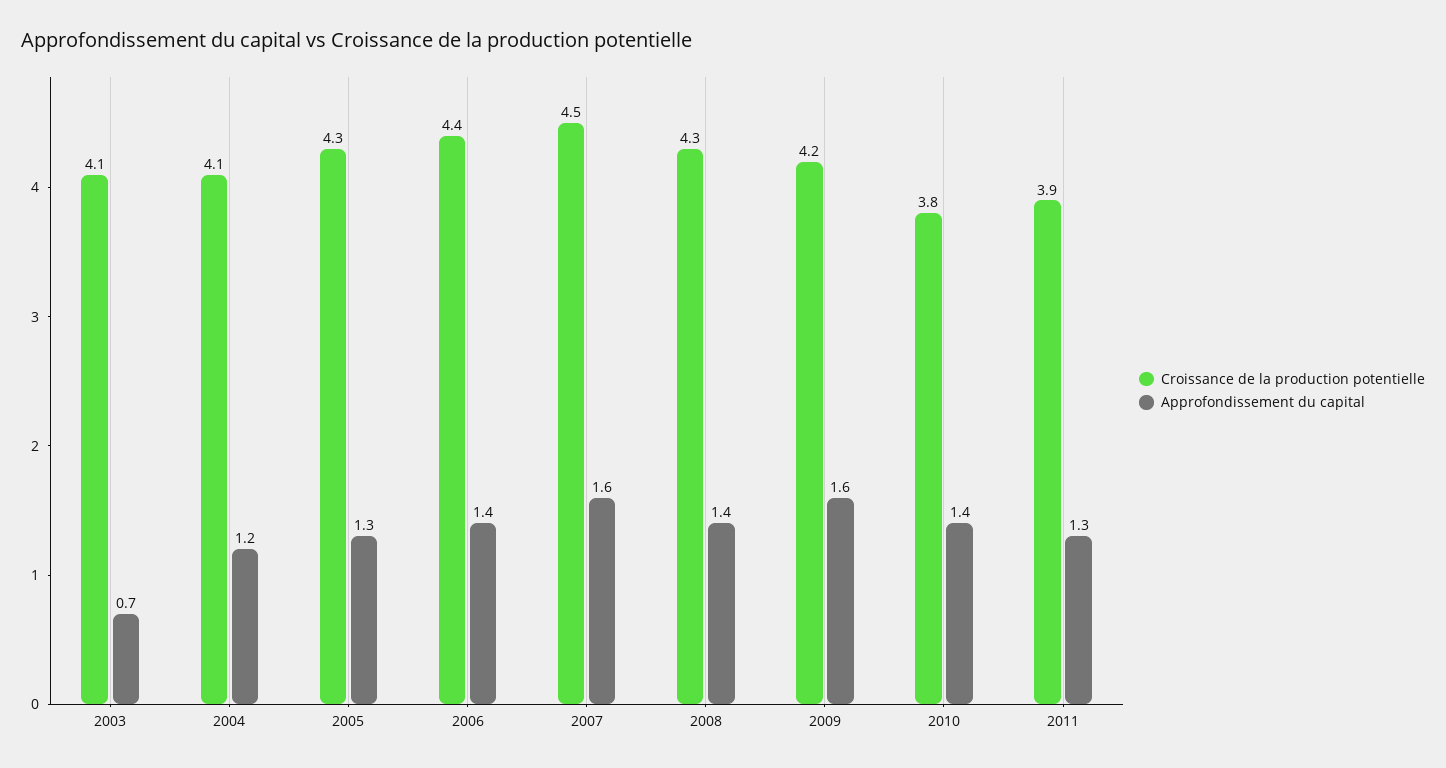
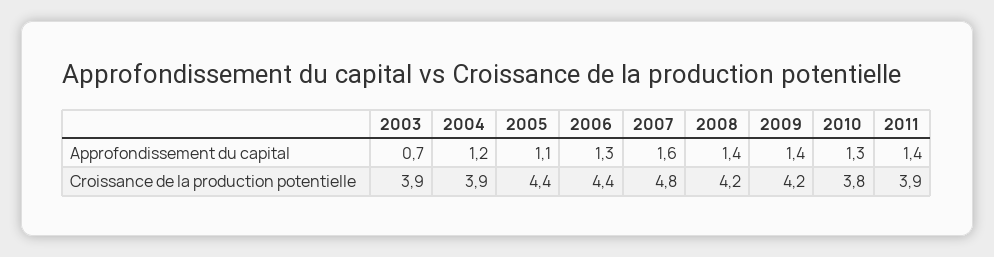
Croissance de la production potentielle, 2003: 4.1 -> 3.9
Croissance de la production potentielle, 2004: 4.1 -> 3.9
Croissance de la production potentielle, 2005: 4.3 -> 4.4
Approfondissement du capital, 2005: 1.3 -> 1.1
Approfondissement du capital, 2006: 1.4 -> 1.3
Croissance de la production potentielle, 2007: 4.5 -> 4.8
Croissance de la production potentielle, 2008: 4.3 -> 4.2
Approfondissement du capital, 2009: 1.6 -> 1.4
Approfondissement du capital, 2010: 1.4 -> 1.3
Approfondissement du capital, 2011: 1.3 -> 1.4

